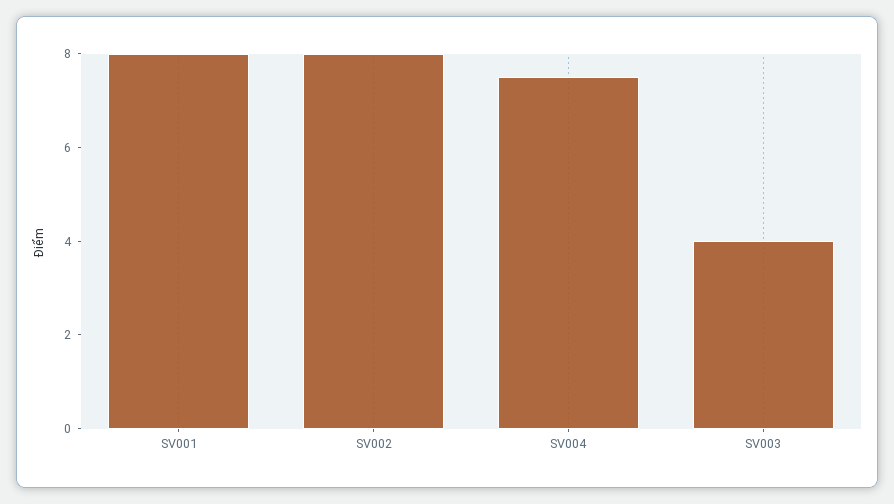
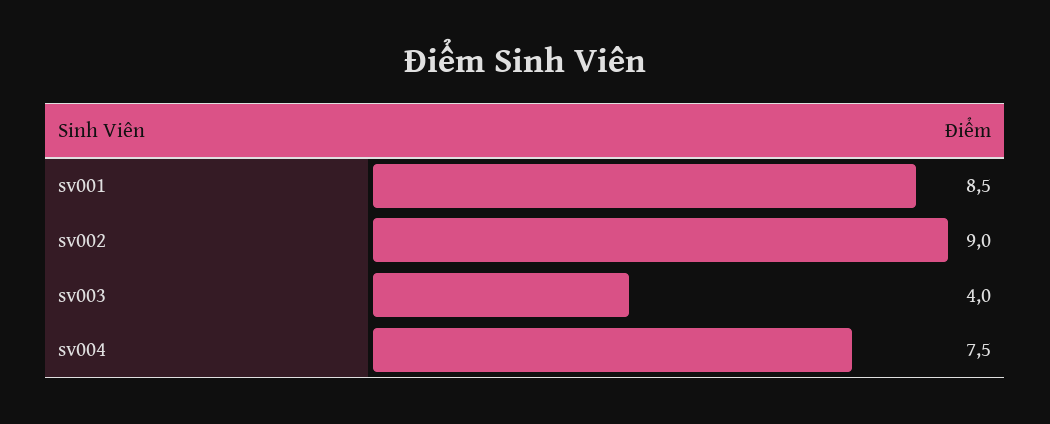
SV001: 8 -> 8.5
SV002: 8 -> 9

